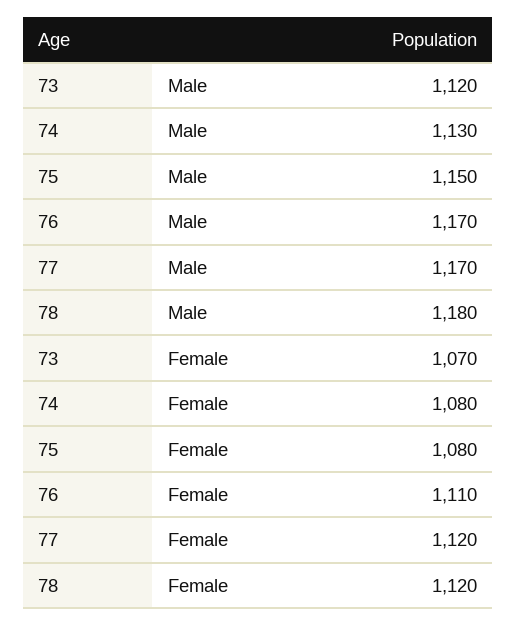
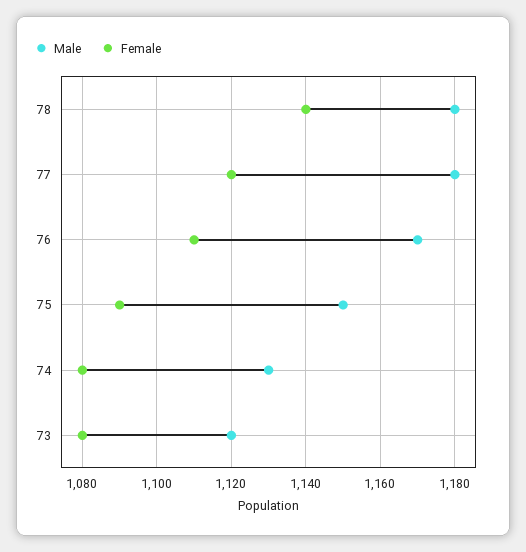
Male, 77: 1170 -> 1180
Female, 73: 1070 -> 1080
Female, 75: 1080 -> 1090
Female, 78: 1120 -> 1140

